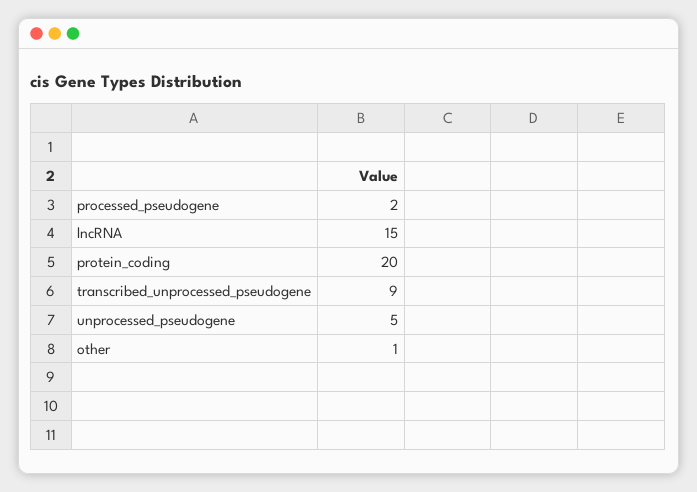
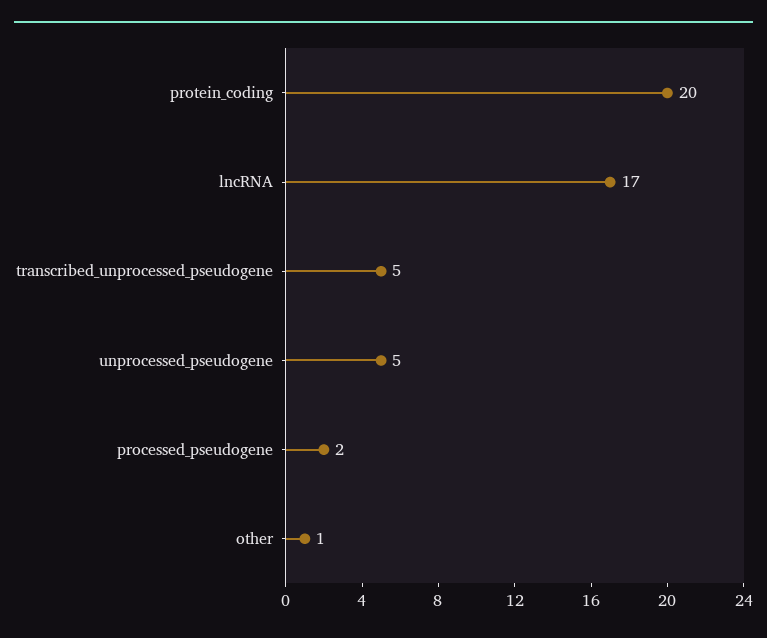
lncRNA: 15 -> 17
transcribed_unprocessed_pseudogene: 9 -> 5

